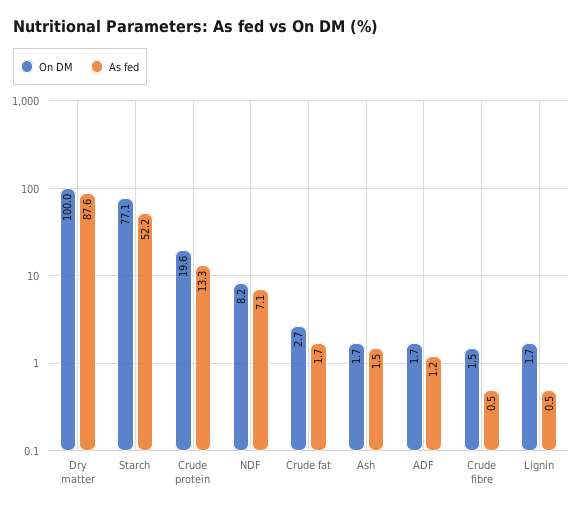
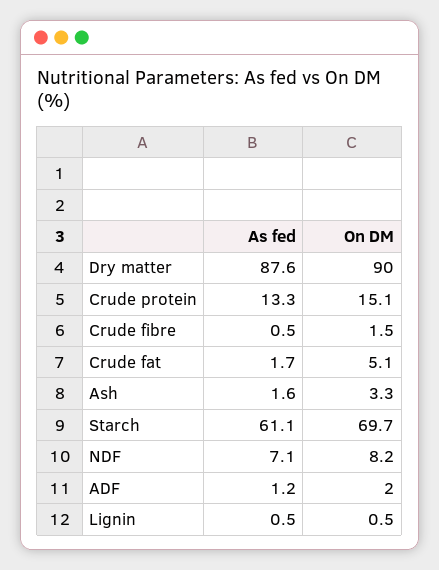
On DM, Dry matter: 100 -> 90
On DM, Starch: 77.1 -> 69.7
As fed, Starch: 52.2 -> 61.1
On DM, Crude protein: 19.6 -> 15.1
On DM, Crude fat: 2.7 -> 5.1
On DM, Ash: 1.7 -> 3.3
As fed, Ash: 1.5 -> 1.6
On DM, ADF: 1.7 -> 2
On DM, Lignin: 1.7 -> 0.5

